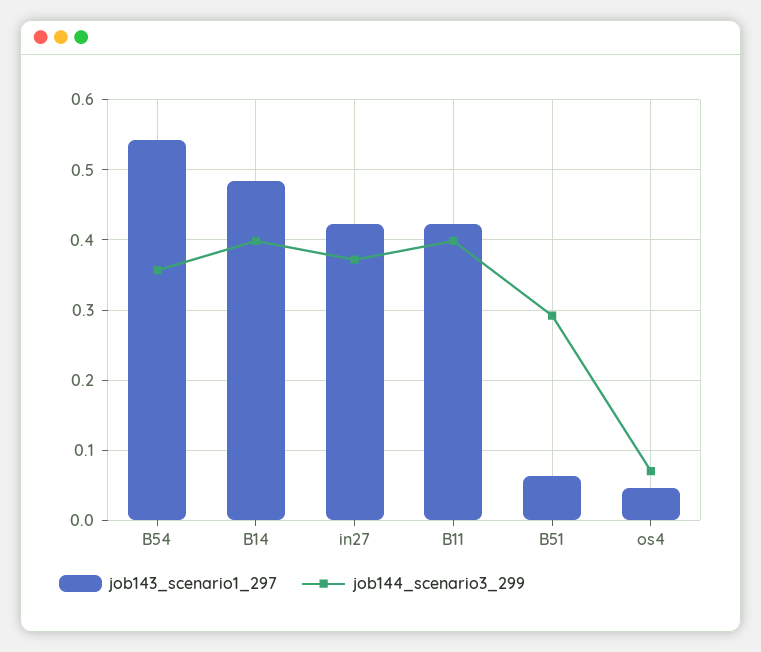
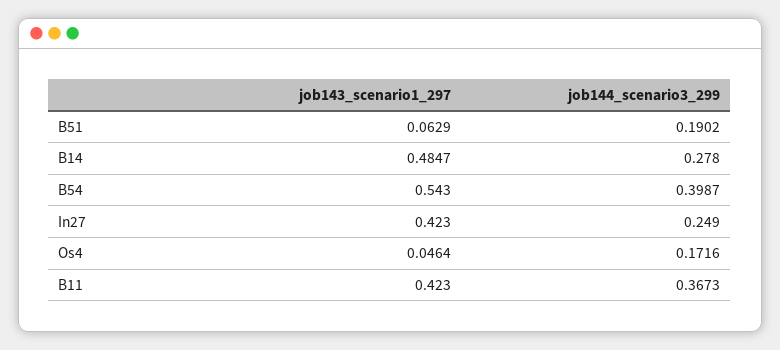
job144_scenario3_299, B54: 0.36 -> 0.3987
job144_scenario3_299, B14: 0.4 -> 0.278
job144_scenario3_299, in27: 0.37 -> 0.249
job144_scenario3_299, B11: 0.4 -> 0.3673
job144_scenario3_299, B51: 0.29 -> 0.1902
job144_scenario3_299, os4: 0.07 -> 0.1716

